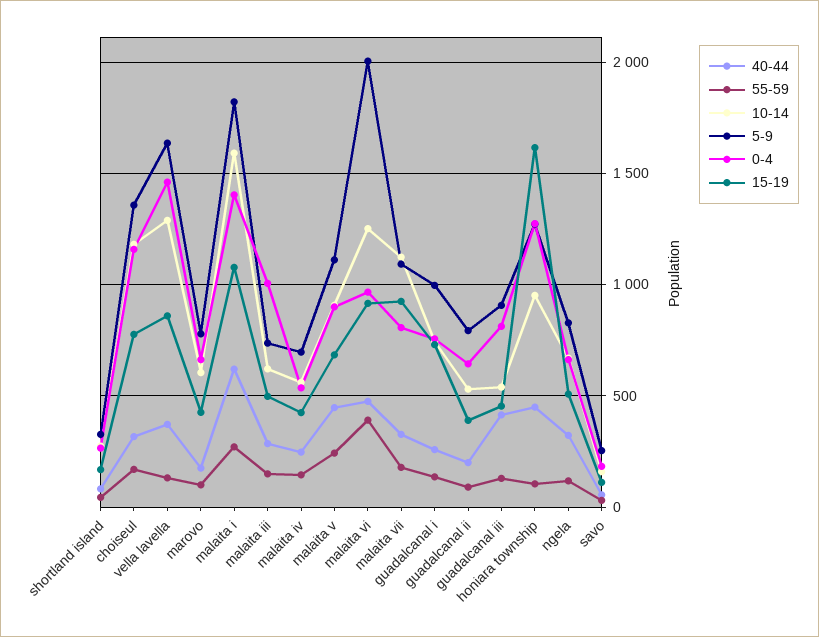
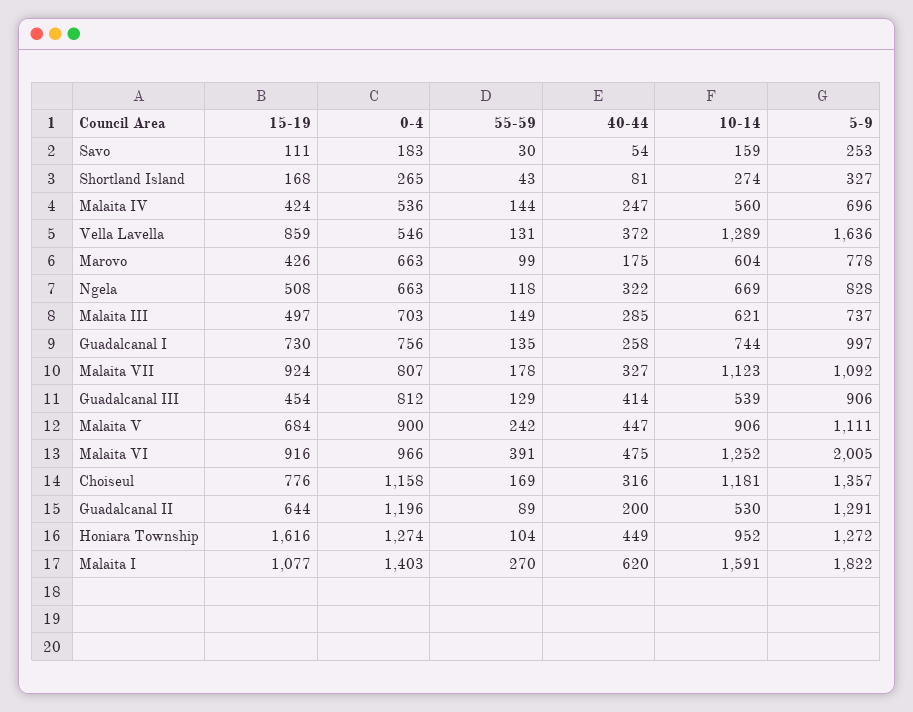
0-4, vella lavella: 1450 -> 546
0-4, malaita iii: 1000 -> 703
5-9, guadalcanal ii: 800 -> 1291
0-4, guadalcanal ii: 650 -> 1196
15-19, guadalcanal ii: 400 -> 644

